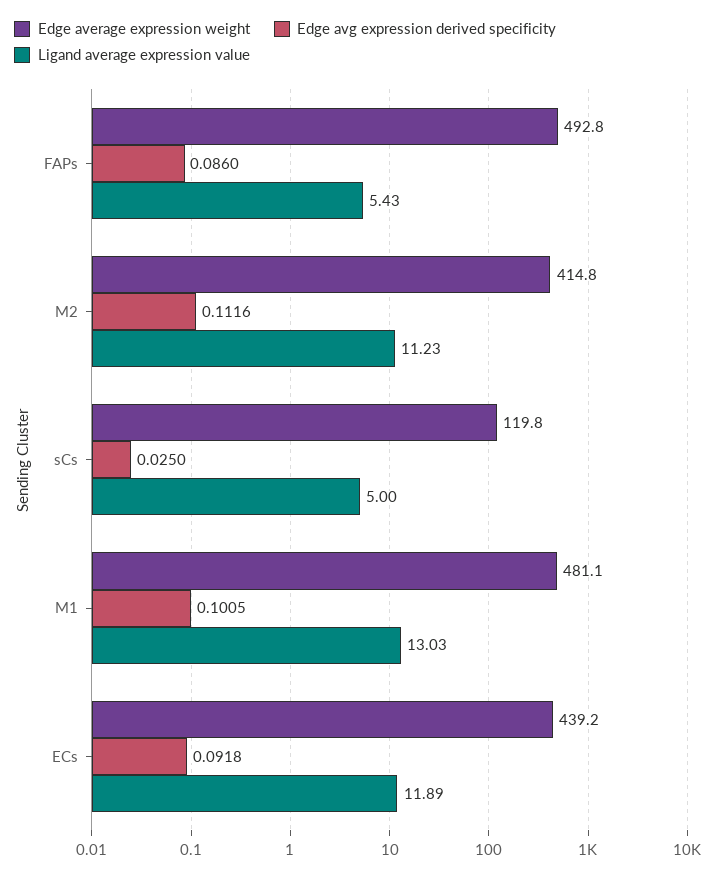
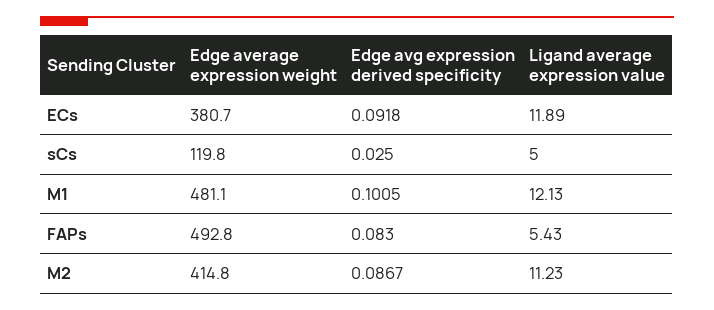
Edge avg expression derived specificity, FAPs: 0.086 -> 0.083
Edge avg expression derived specificity, M2: 0.1116 -> 0.0867
Ligand average expression value, M1: 13.03 -> 12.13
Edge average expression weight, ECs: 439.2 -> 380.7

